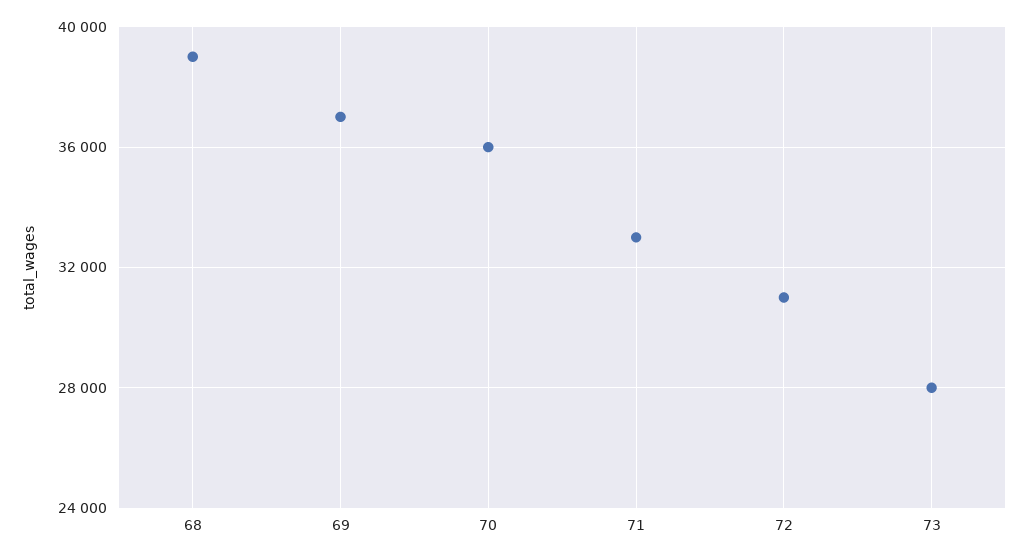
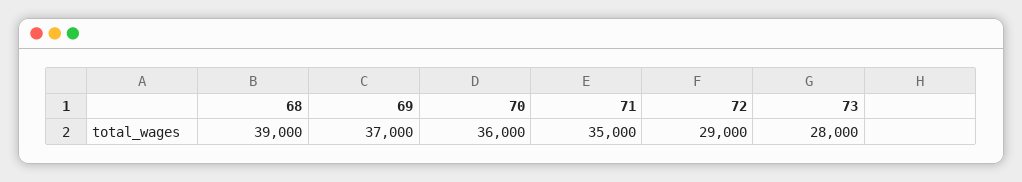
71: 33000 -> 35000
72: 31000 -> 29000

